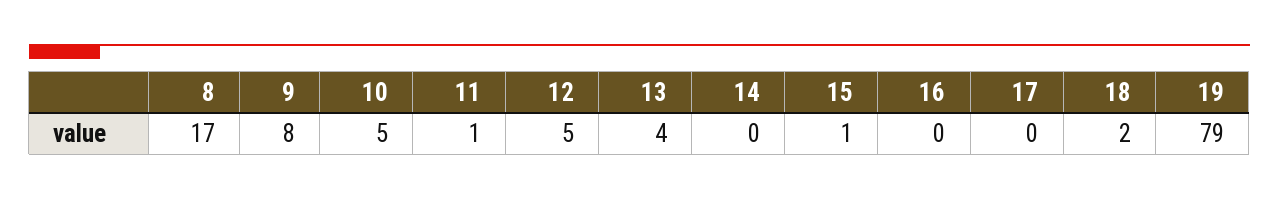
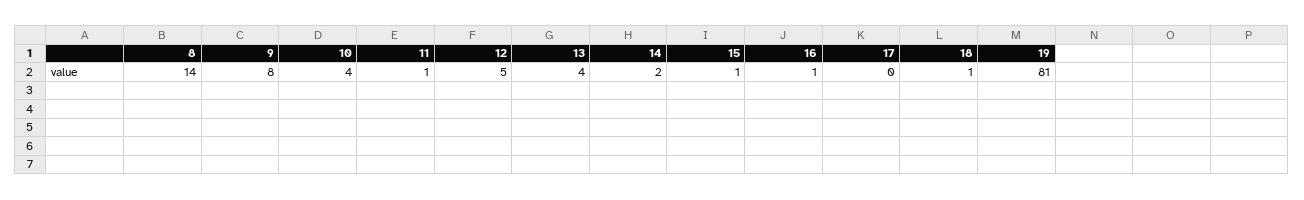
8: 17 -> 14
10: 5 -> 4
14: 0 -> 2
16: 0 -> 1
18: 2 -> 1
19: 79 -> 81

